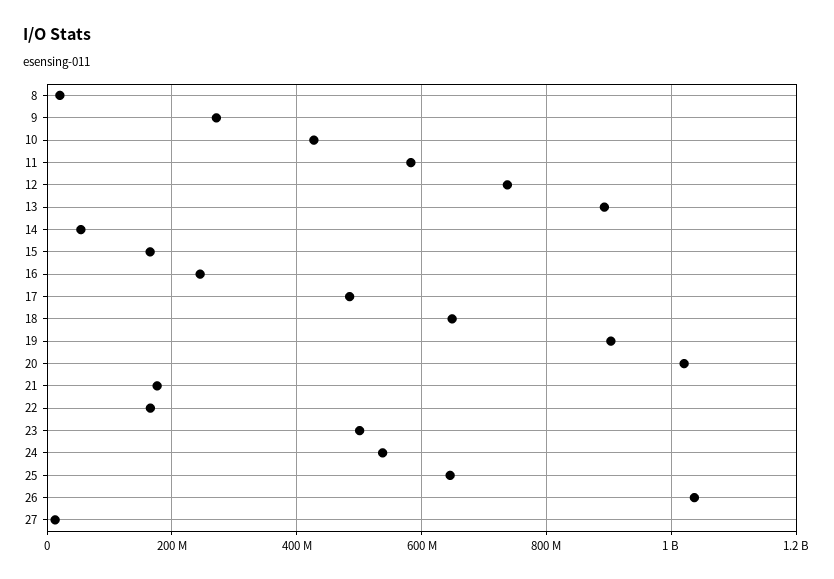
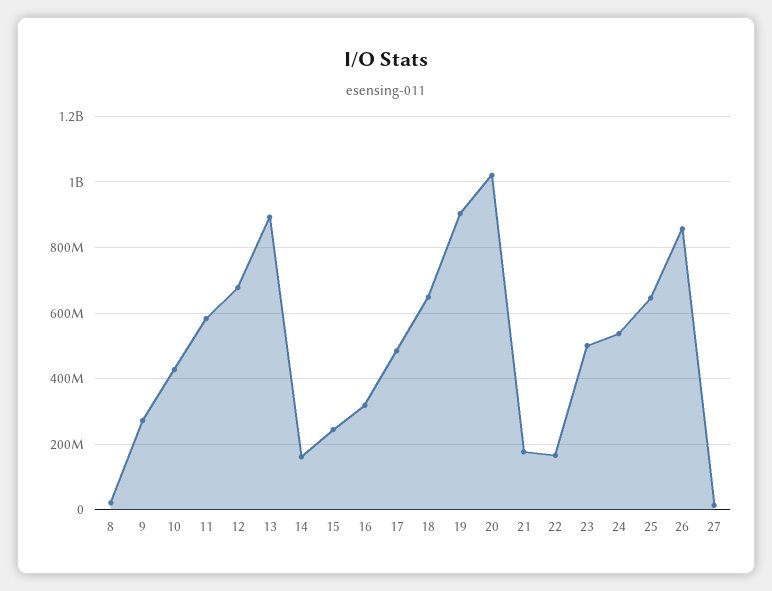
12: 740000000 -> 680000000
14: 60000000 -> 160000000
15: 160000000 -> 240000000
16: 240000000 -> 320000000
26: 1040000000 -> 860000000

